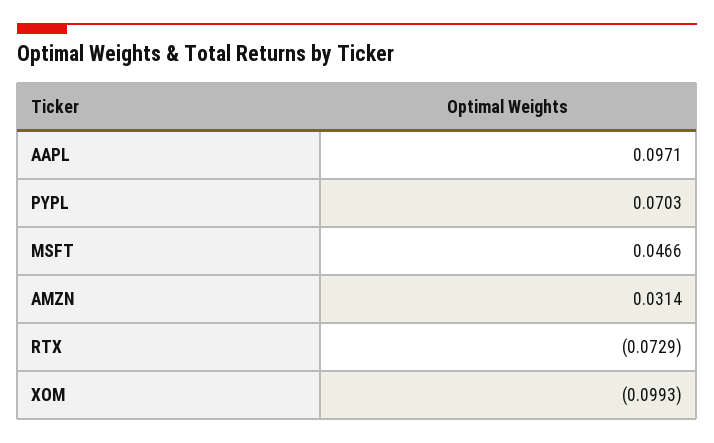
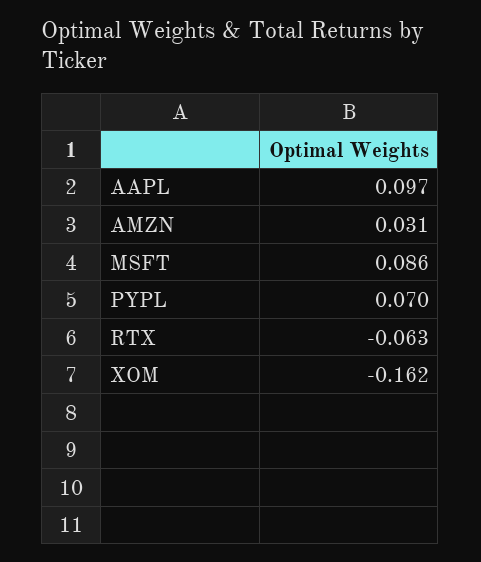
MSFT: 0.0466 -> 0.086
RTX: -0.0729 -> -0.063
XOM: -0.0993 -> -0.162

